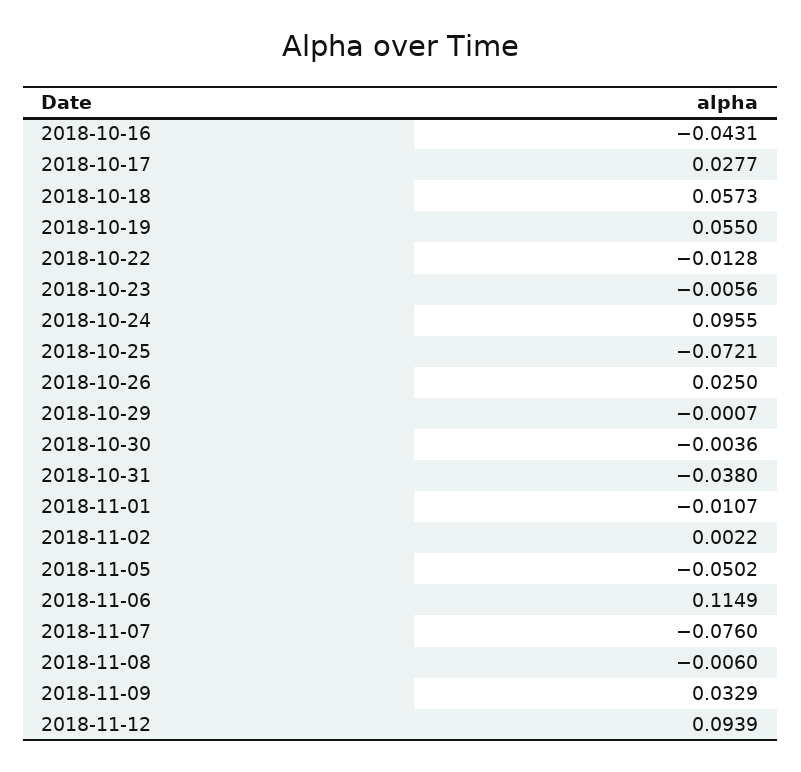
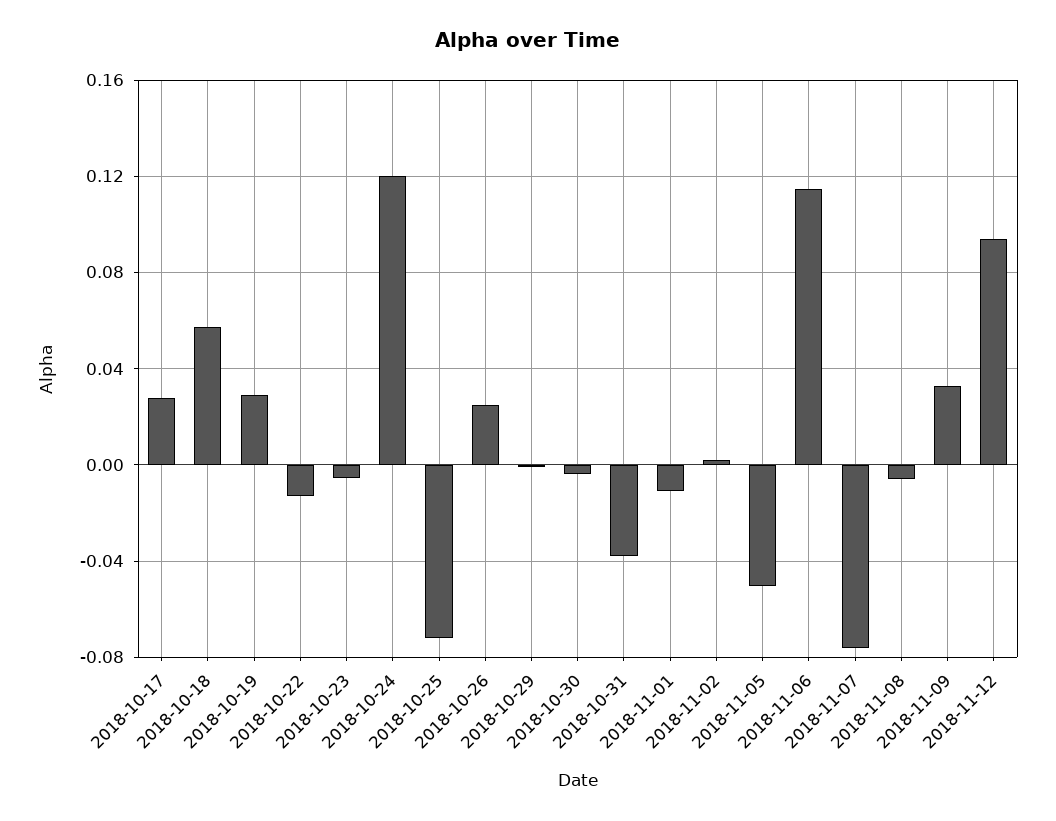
2018-10-16: -0.0431 -> none
2018-10-19: 0.055 -> 0.03
2018-10-24: 0.0955 -> 0.12

